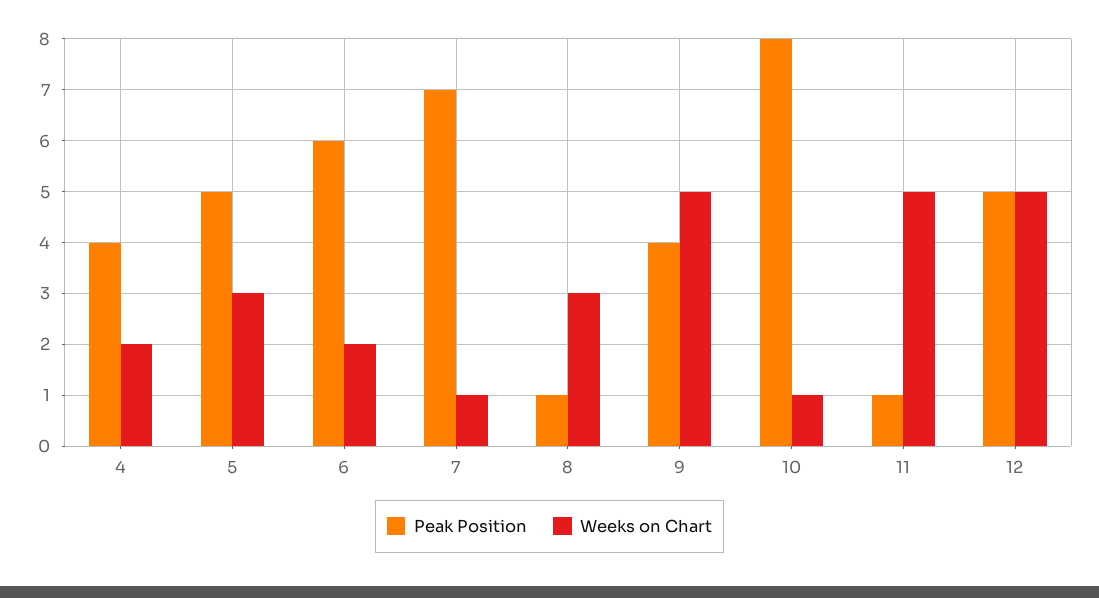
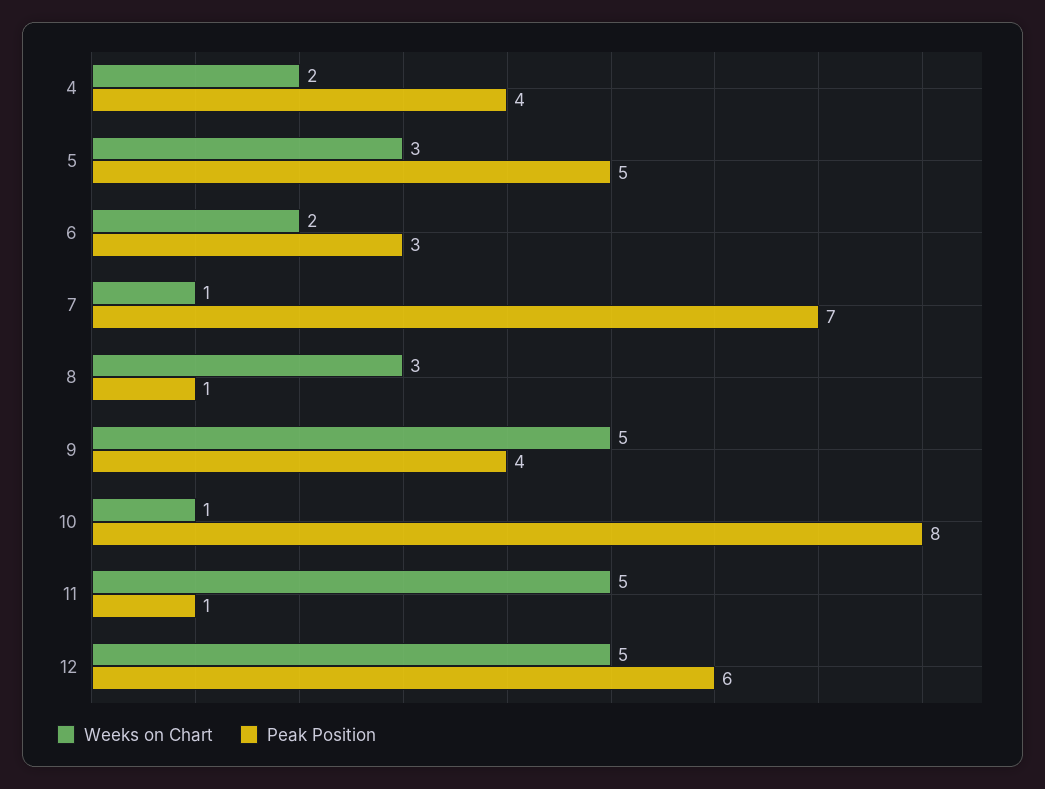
Peak Position, 6: 6 -> 3
Peak Position, 12: 5 -> 6

